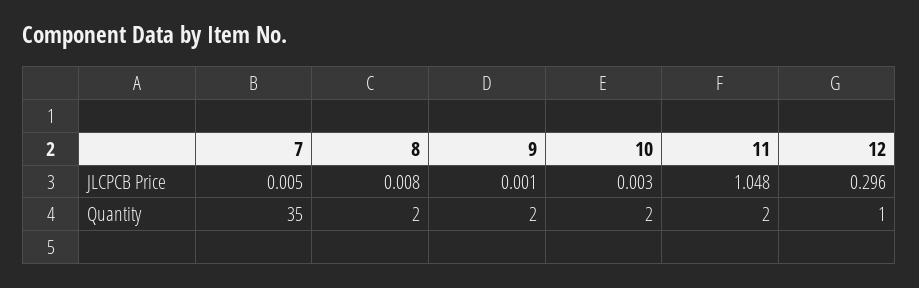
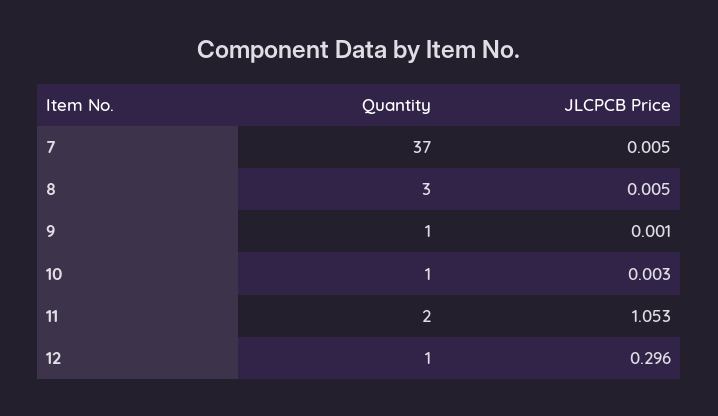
8, JLCPCB Price: 0.008 -> 0.005
11, JLCPCB Price: 1.048 -> 1.053
7, Quantity: 35 -> 37
8, Quantity: 2 -> 3
9, Quantity: 2 -> 1
10, Quantity: 2 -> 1

